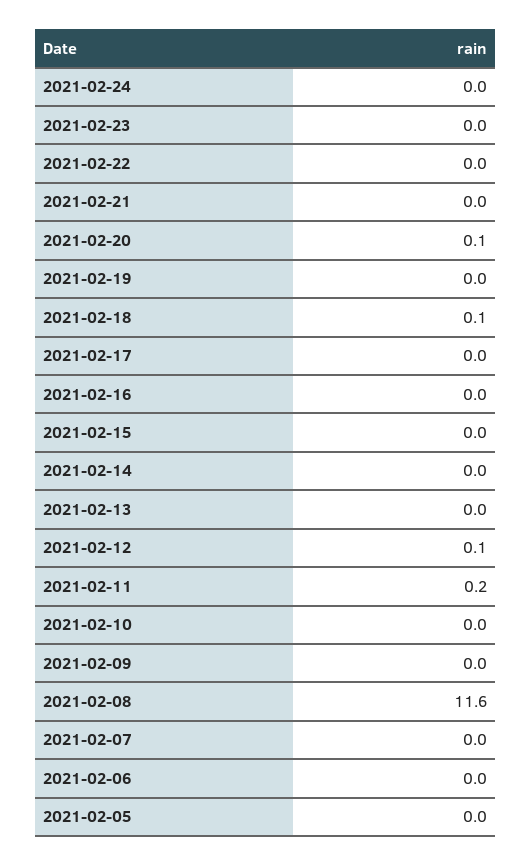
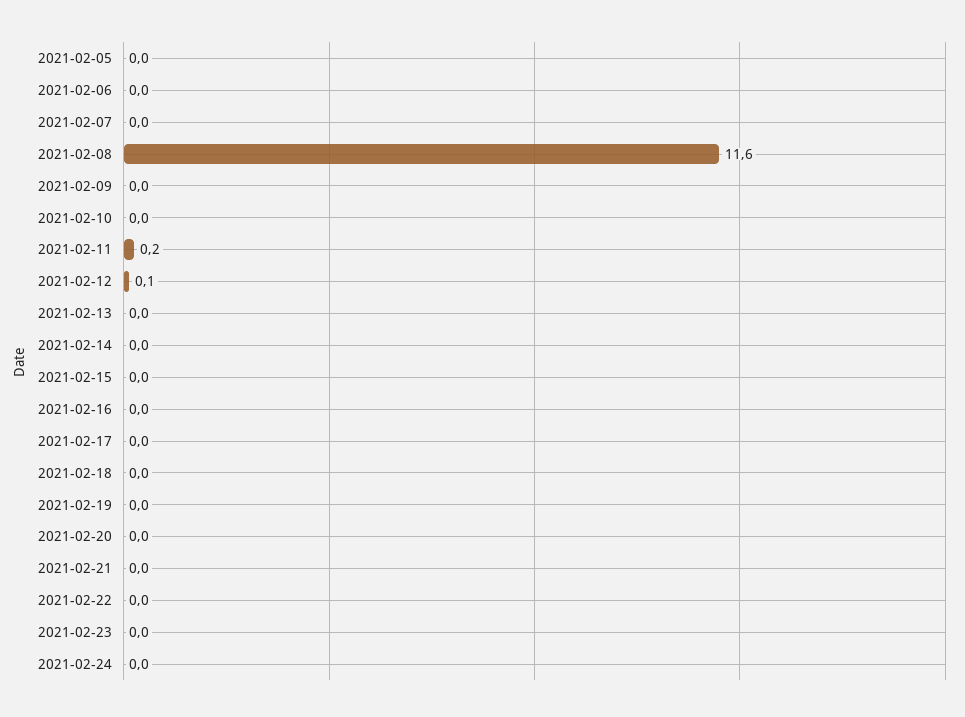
2021-02-20: 0.1 -> 0
2021-02-18: 0.1 -> 0

